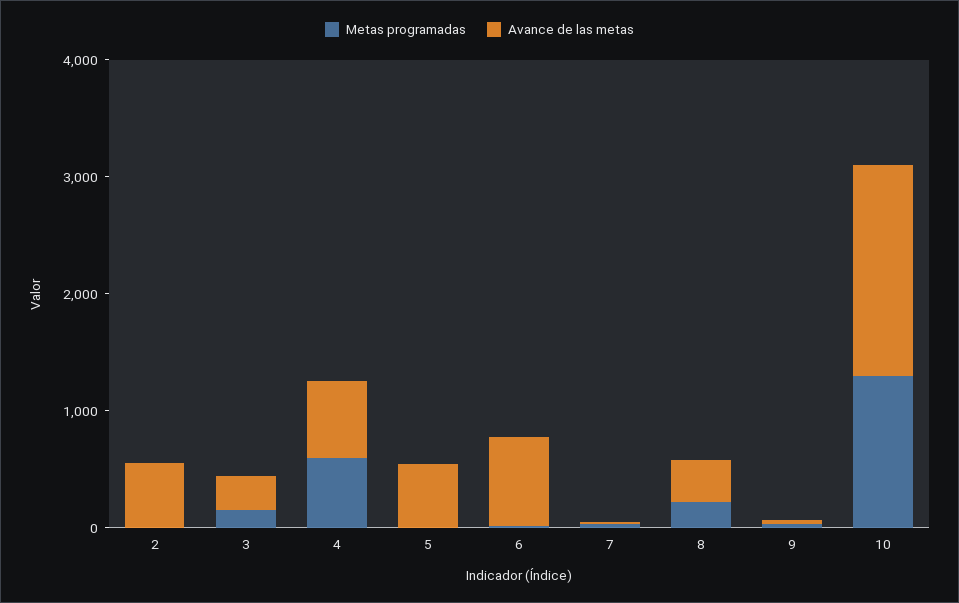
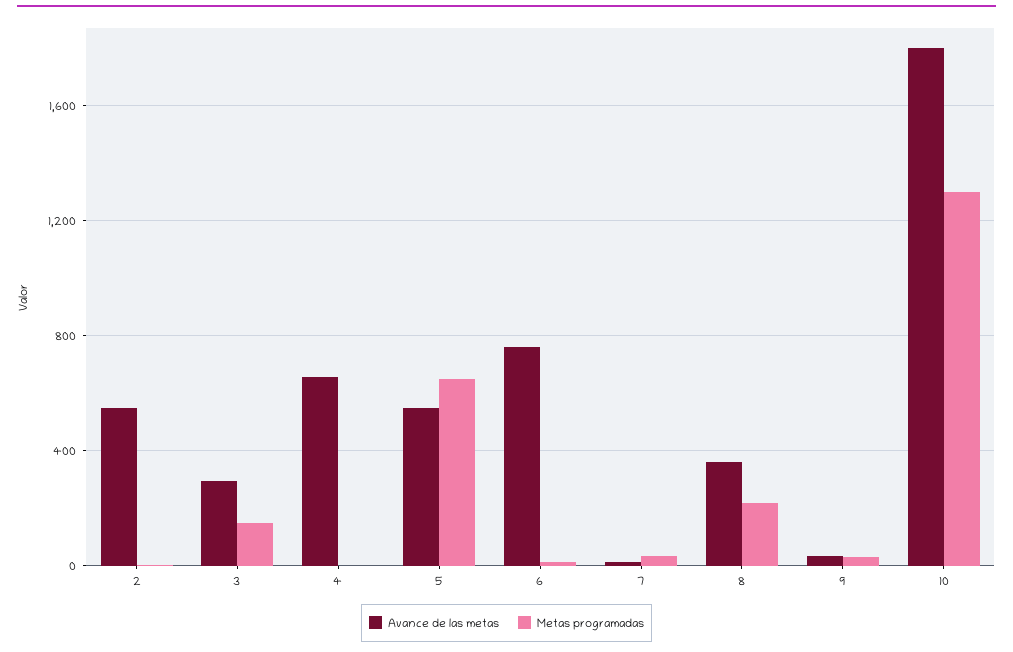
Metas programadas, 4: 600 -> 0
Metas programadas, 5: 0 -> 650

